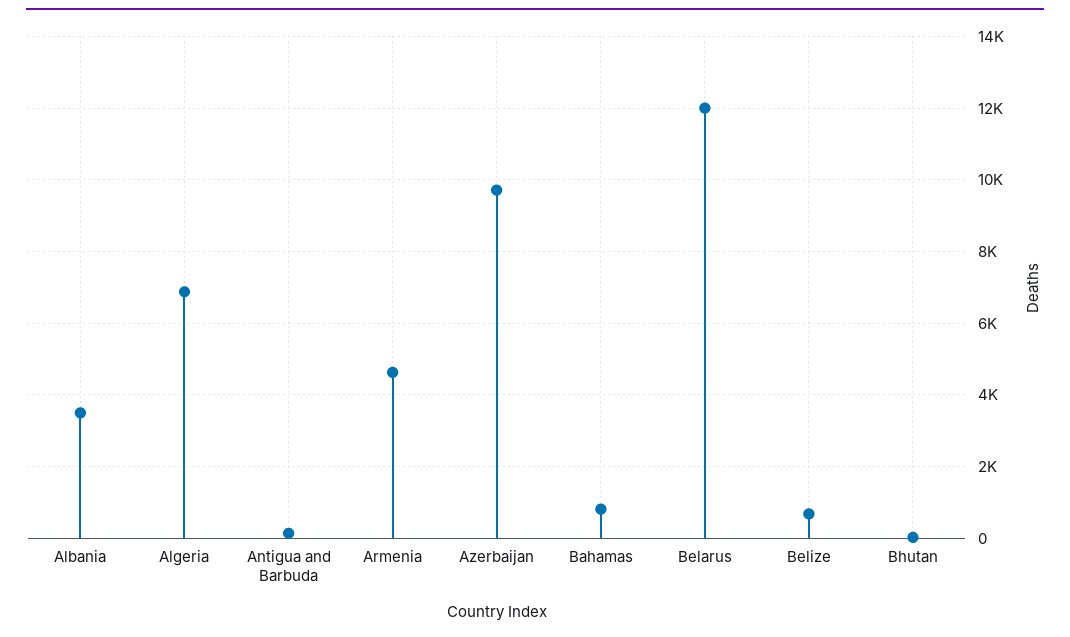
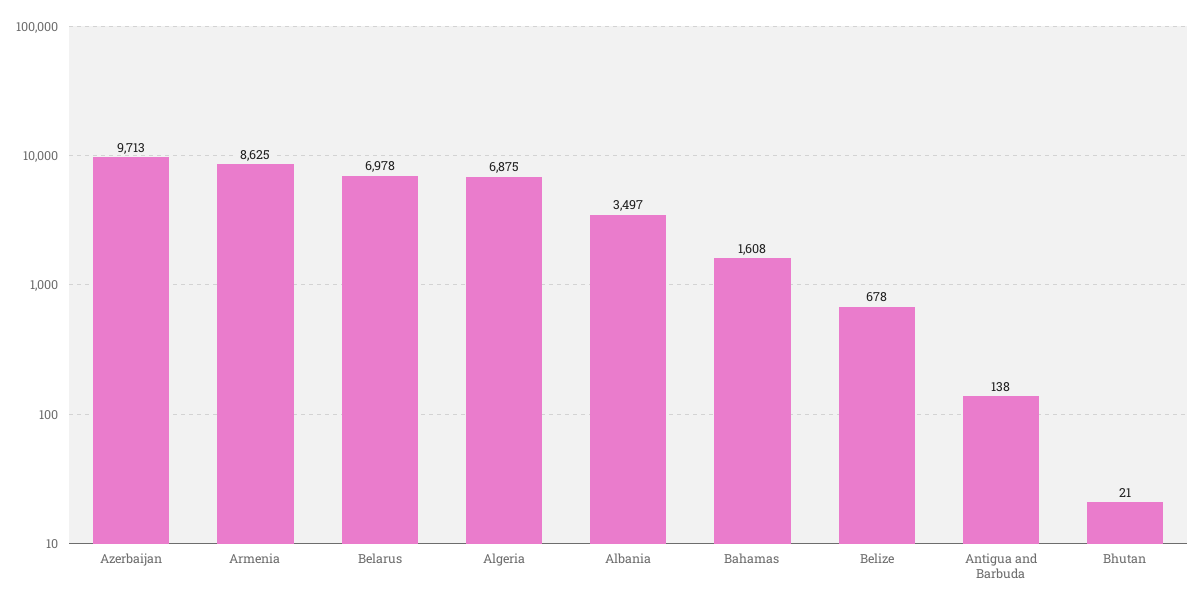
Armenia: 4600 -> 8625
Bahamas: 800 -> 1608
Belarus: 12000 -> 6978

